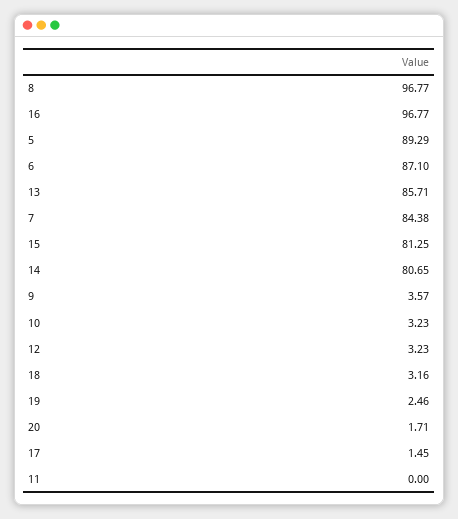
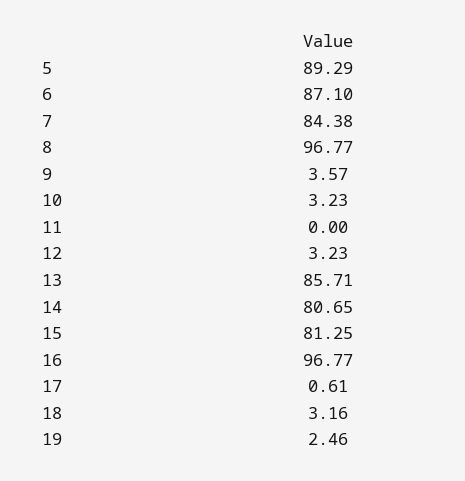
20: 1.71 -> none
17: 1.45 -> 0.61

